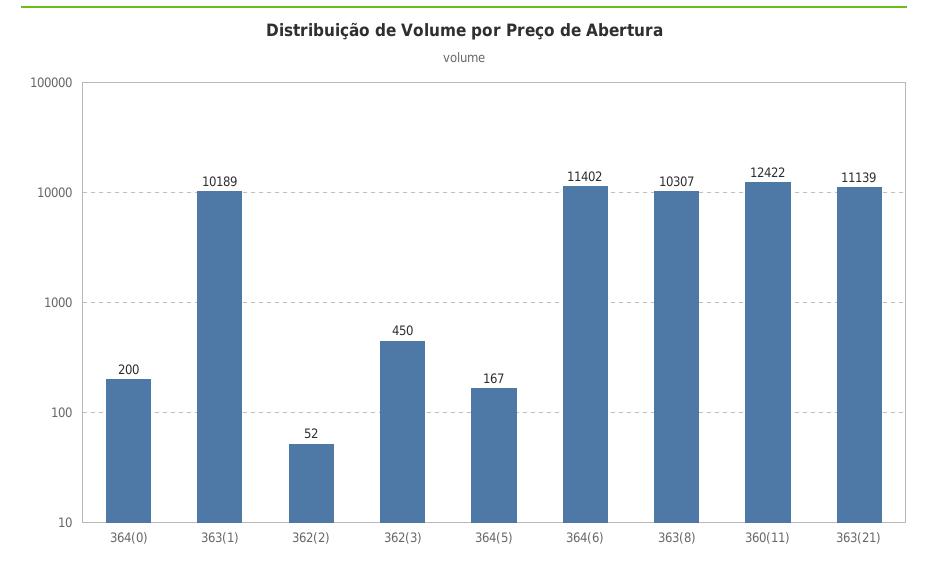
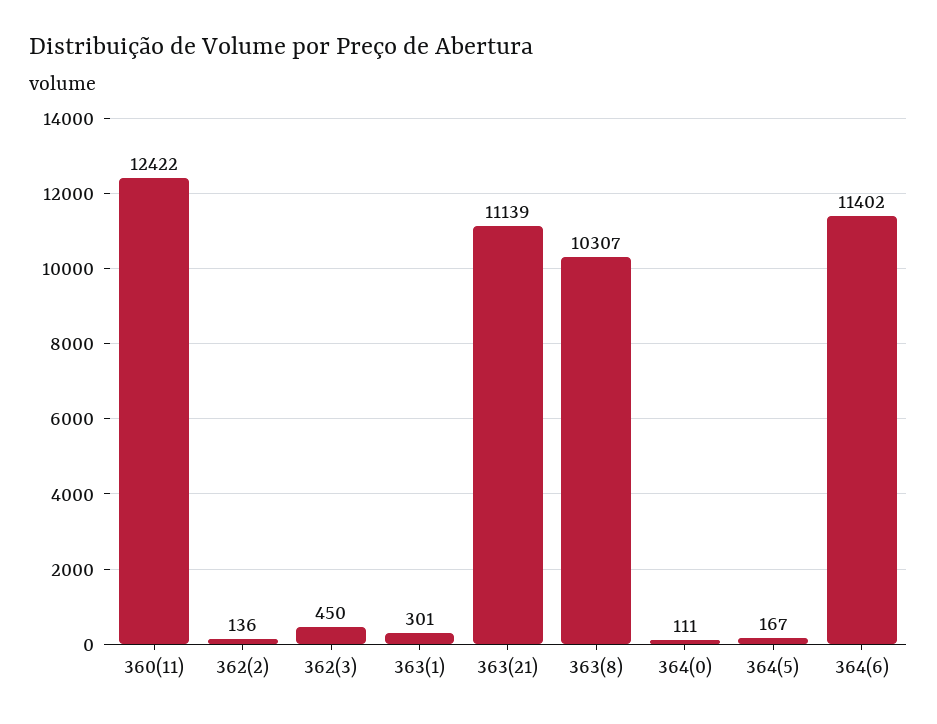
364(0): 200 -> 111
363(1): 10189 -> 301
362(2): 52 -> 136

